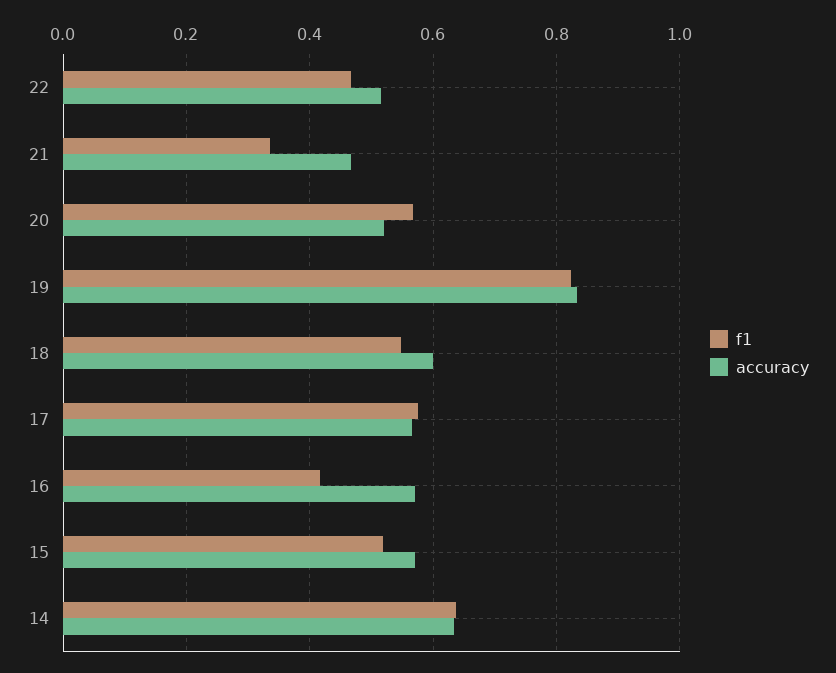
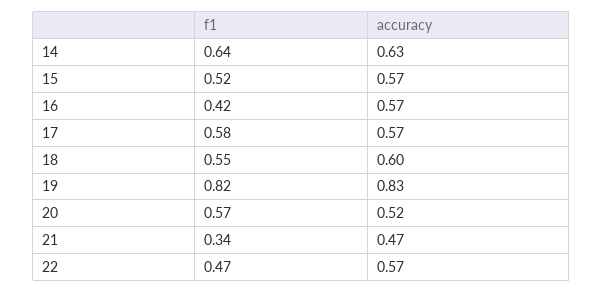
accuracy, 22: 0.52 -> 0.57

